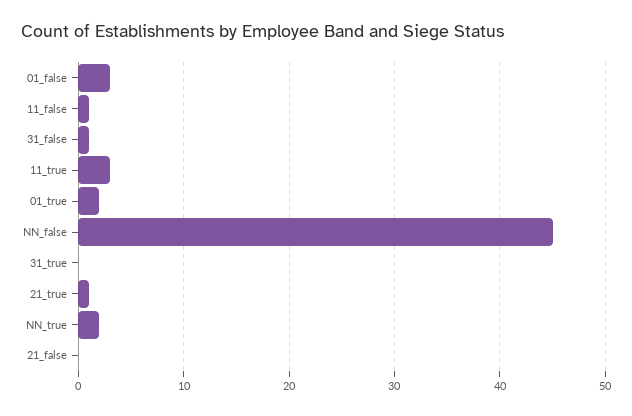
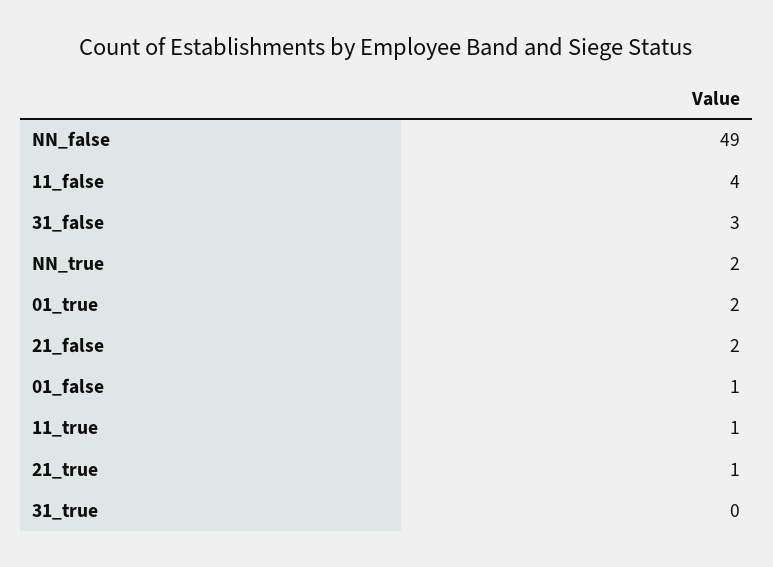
01_false: 3 -> 1
11_false: 1 -> 4
31_false: 1 -> 3
11_true: 3 -> 1
NN_false: 45 -> 49
21_false: 0 -> 2

